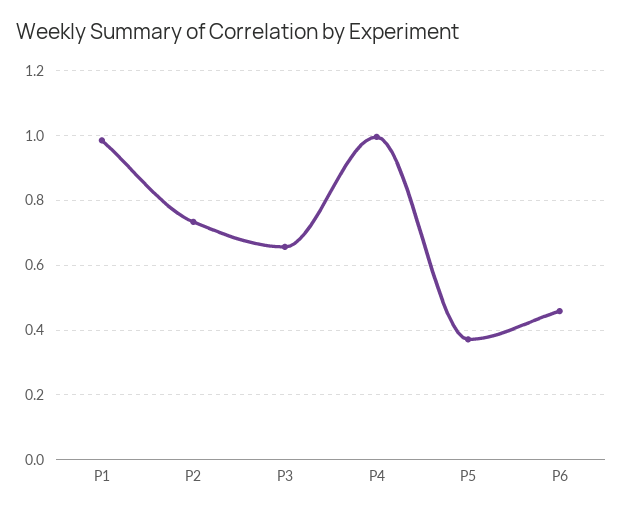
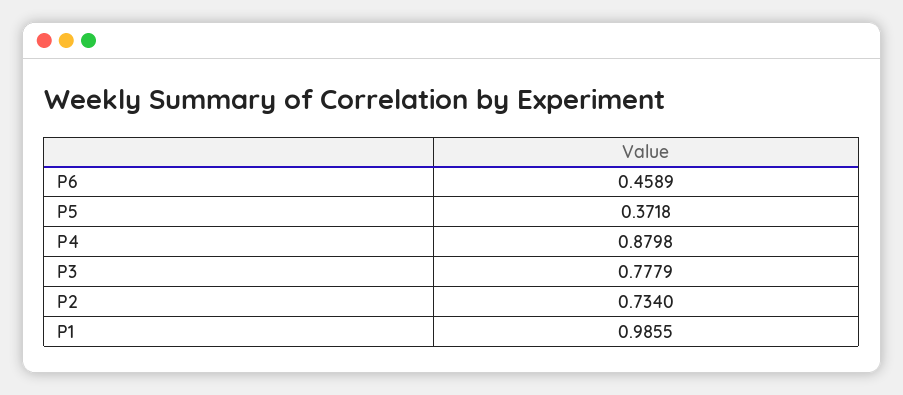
P3: 0.66 -> 0.7779
P4: 1 -> 0.8798

